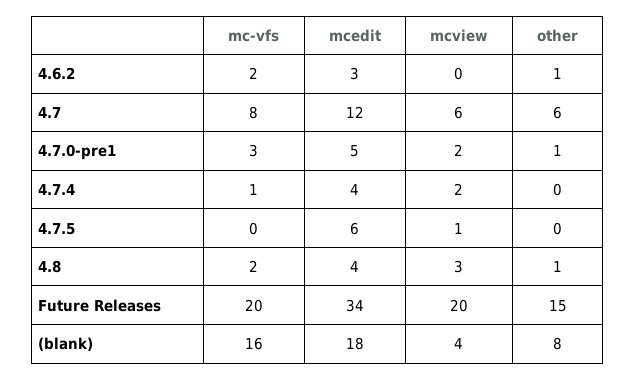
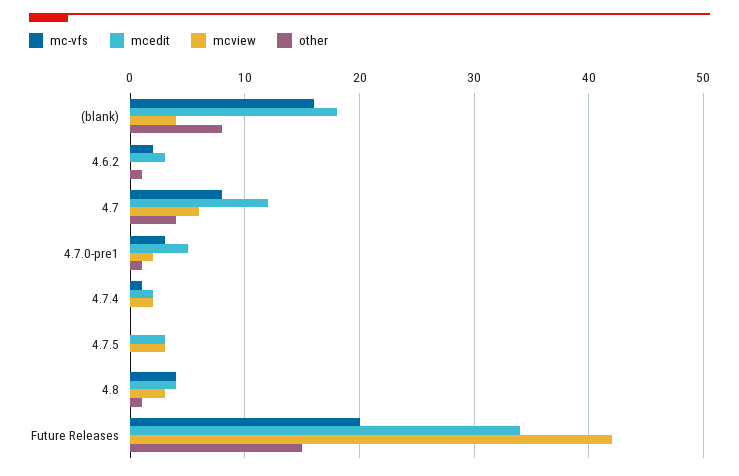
other, 4.7: 6 -> 4
mcedit, 4.7.4: 4 -> 2
mcedit, 4.7.5: 6 -> 3
mcview, 4.7.5: 1 -> 3
mc-vfs, 4.8: 2 -> 4
mcview, Future Releases: 20 -> 42

